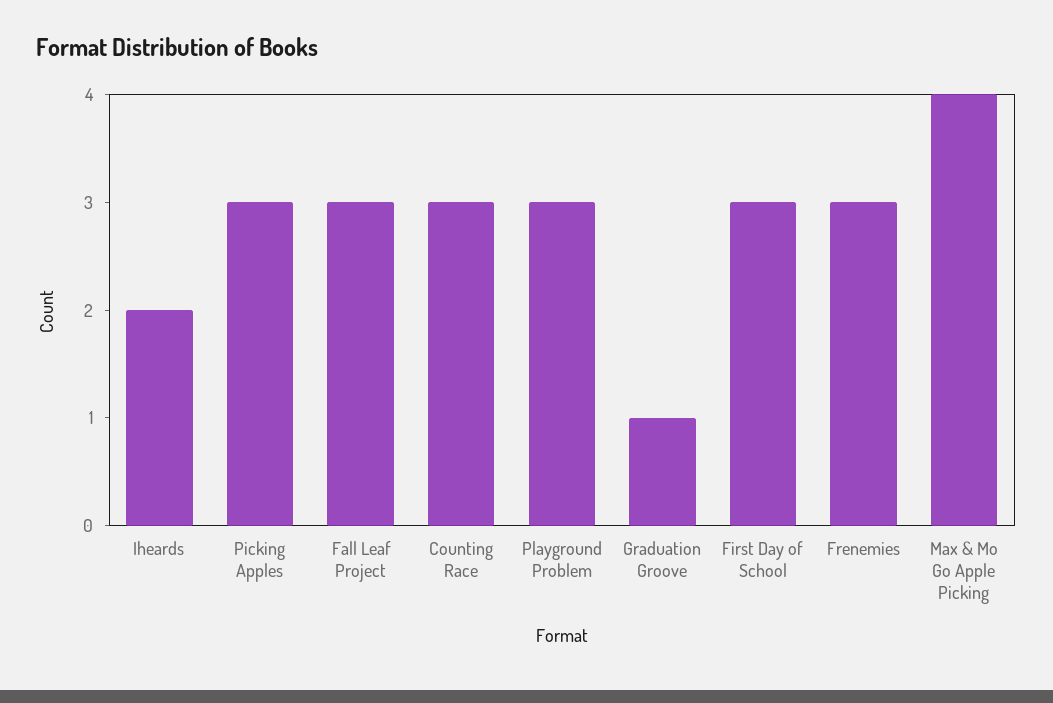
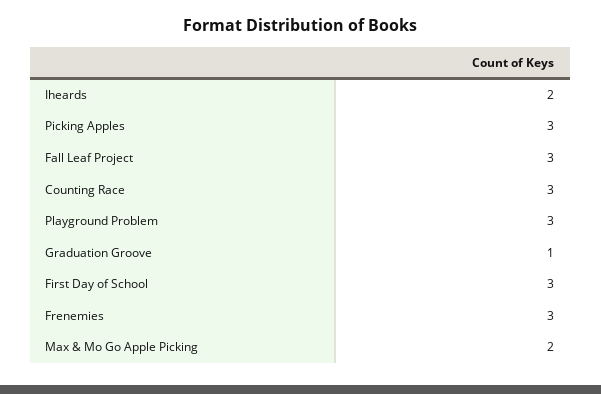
Max & Mo Go Apple Picking: 4 -> 2

